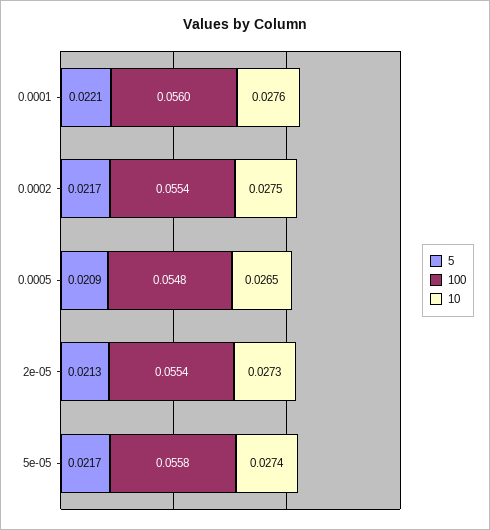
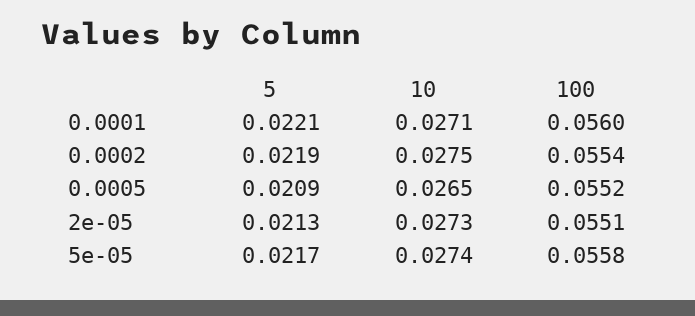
10, 0.0001: 0.0276 -> 0.0271
5, 0.0002: 0.0217 -> 0.0219
100, 0.0005: 0.0548 -> 0.0552
100, 2e-05: 0.0554 -> 0.0551

